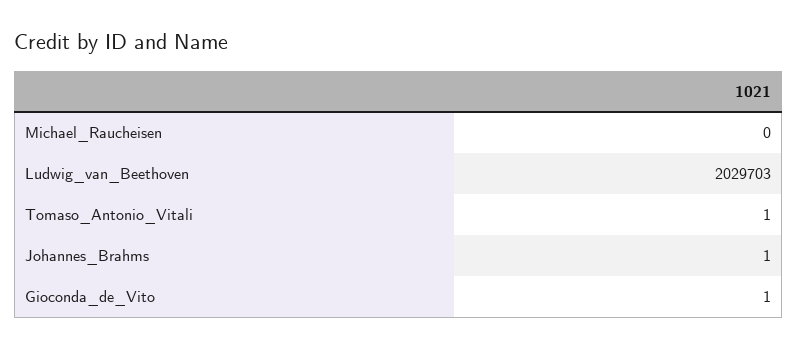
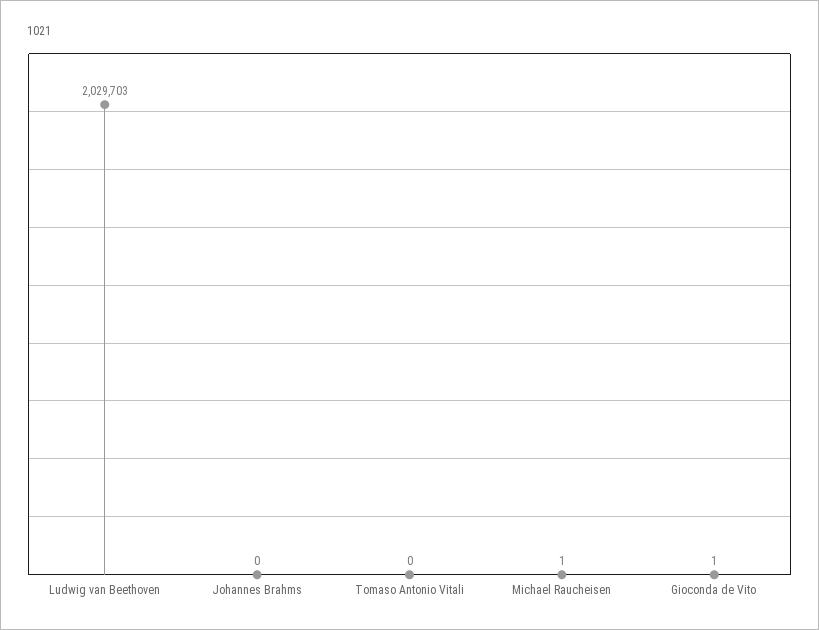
Michael_Raucheisen: 0 -> 1
Tomaso_Antonio_Vitali: 1 -> 0
Johannes_Brahms: 1 -> 0

